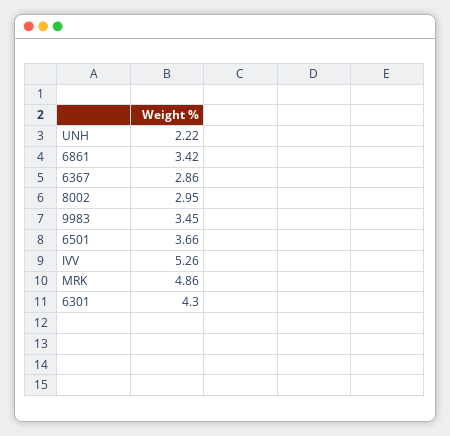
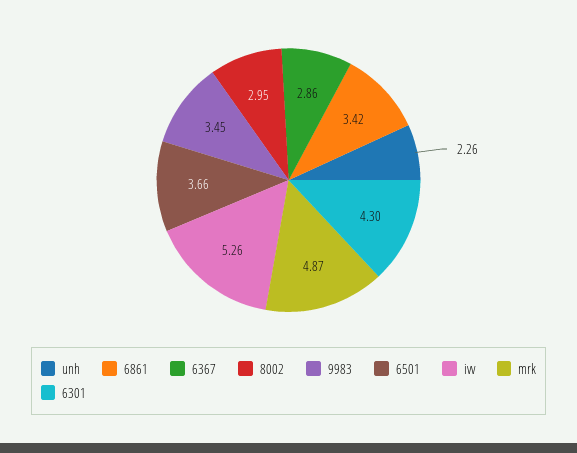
UNH: 2.22 -> 2.26
MRK: 4.86 -> 4.87

